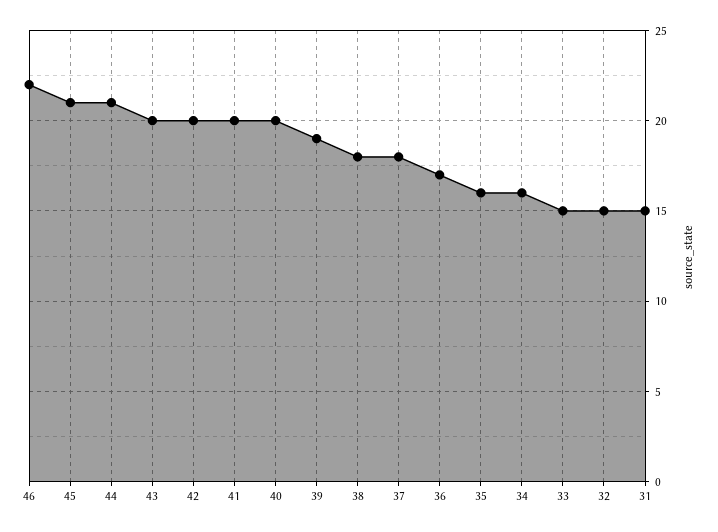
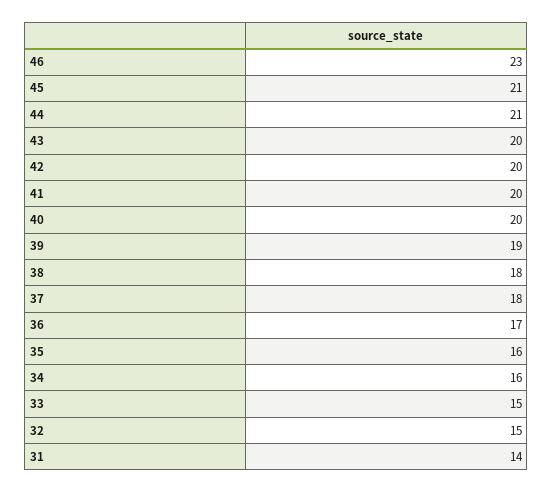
46: 22 -> 23
31: 15 -> 14

